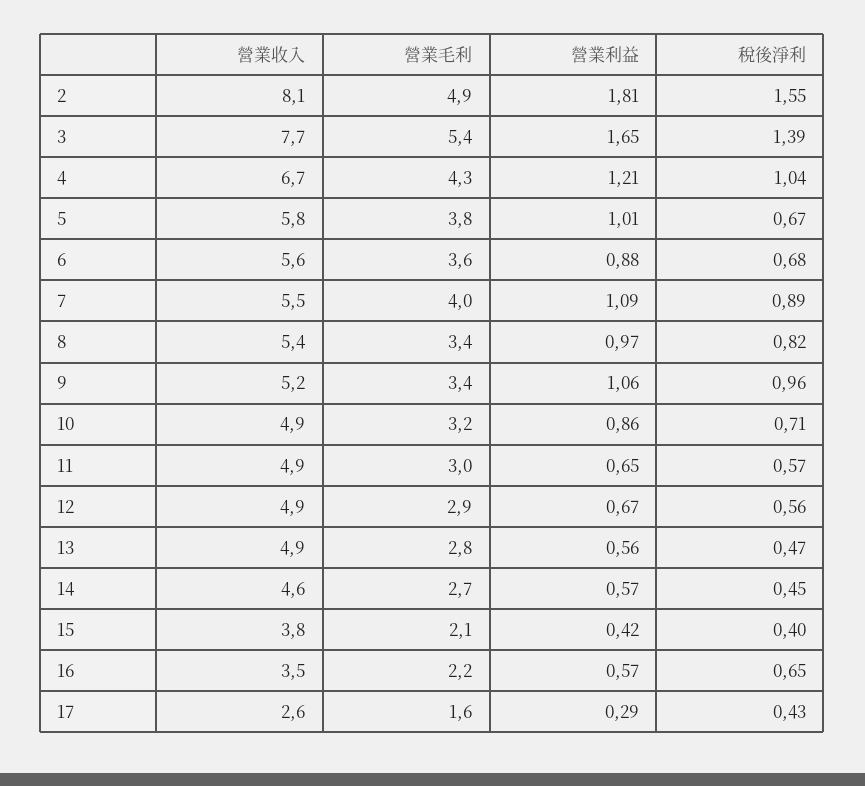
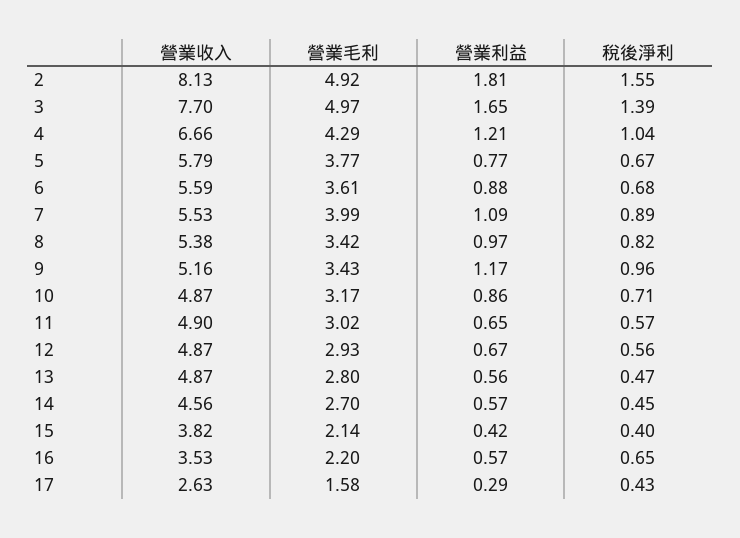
營業毛利, 3: 5.4 -> 4.97
營業利益, 5: 1.01 -> 0.77
營業利益, 9: 1.06 -> 1.17

